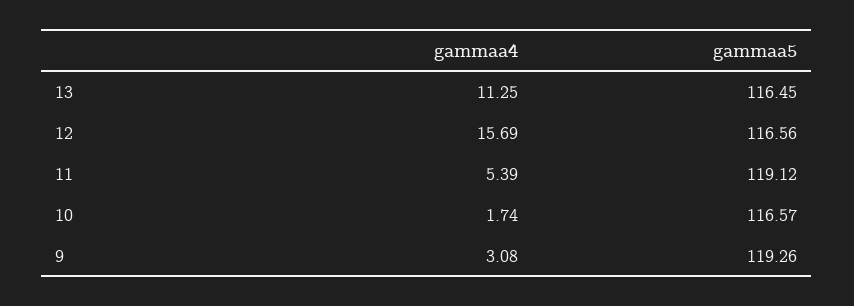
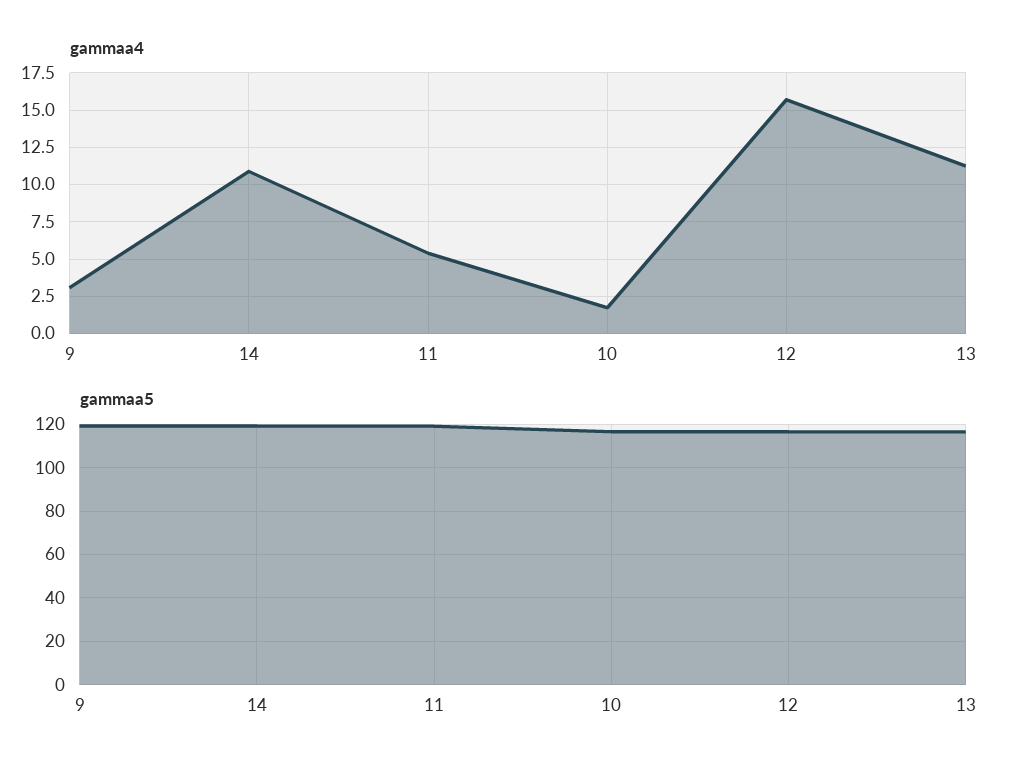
gammaa4, 14: none -> 11
gammaa5, 14: none -> 120

